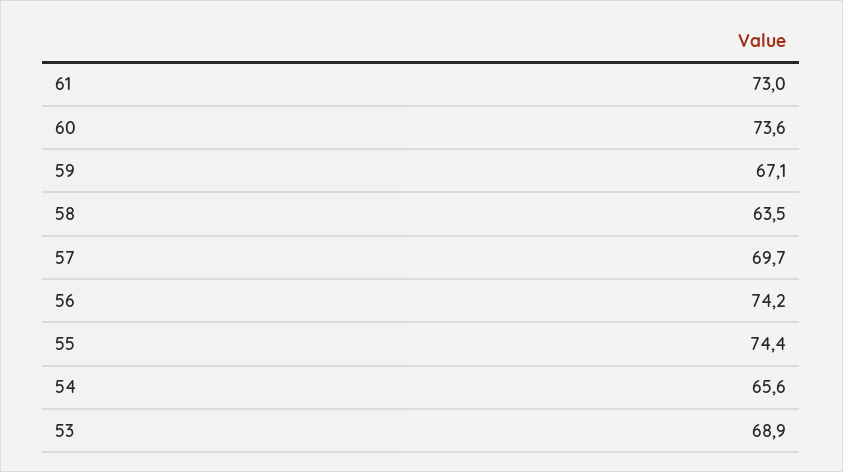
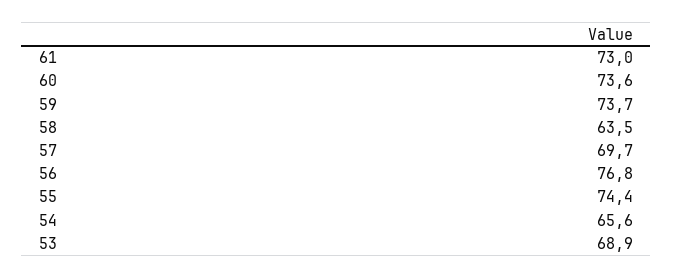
59: 67.1 -> 73.7
56: 74.2 -> 76.8

